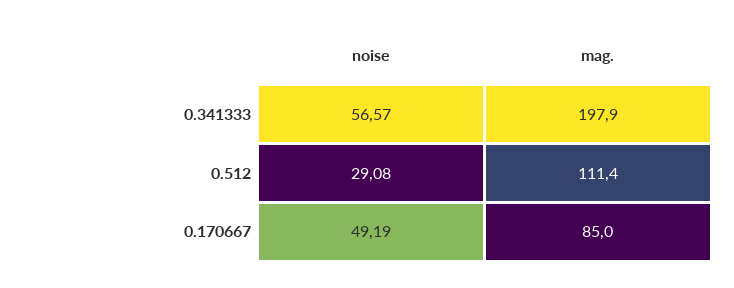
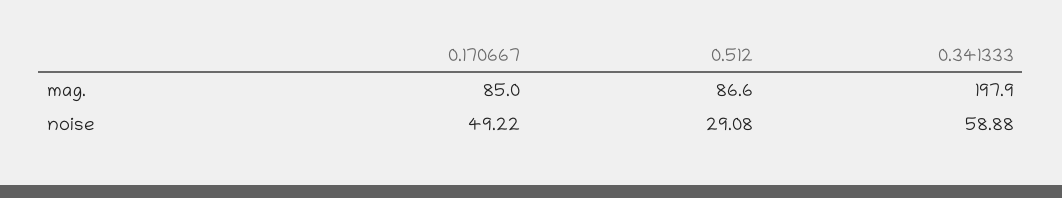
noise, 0.341333: 56.57 -> 58.88
mag., 0.512: 111.4 -> 86.6
noise, 0.170667: 49.19 -> 49.22

